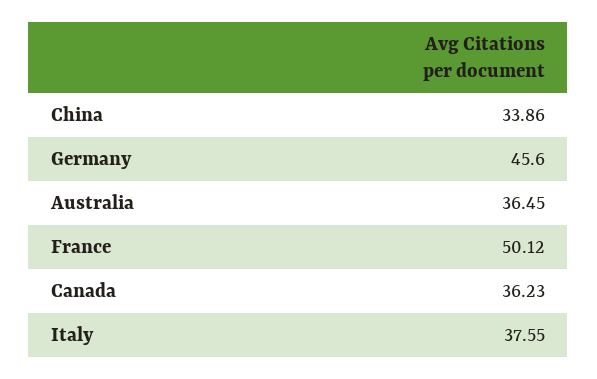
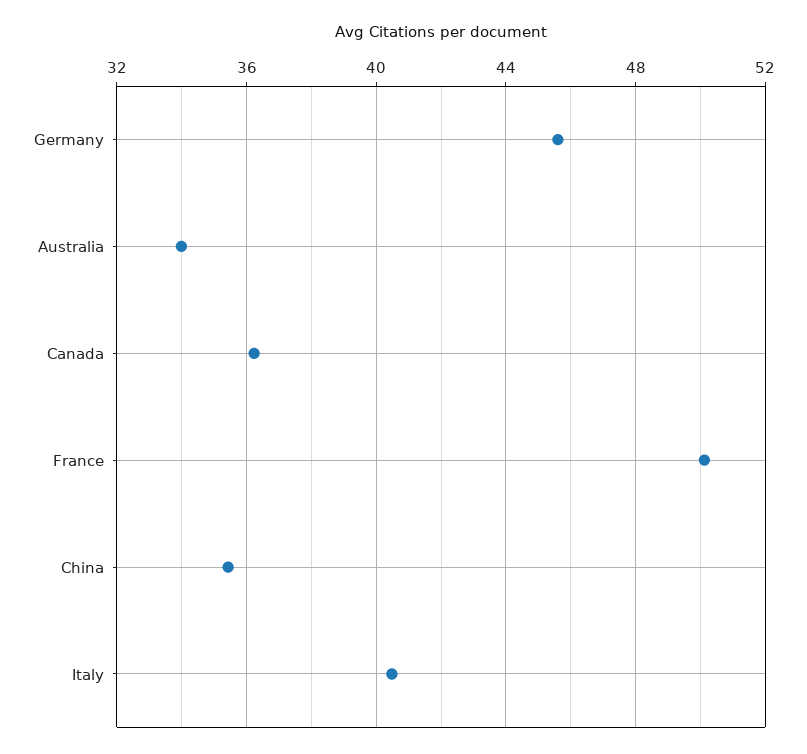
China: 33.86 -> 35.5
Australia: 36.45 -> 34
Italy: 37.55 -> 40.5

